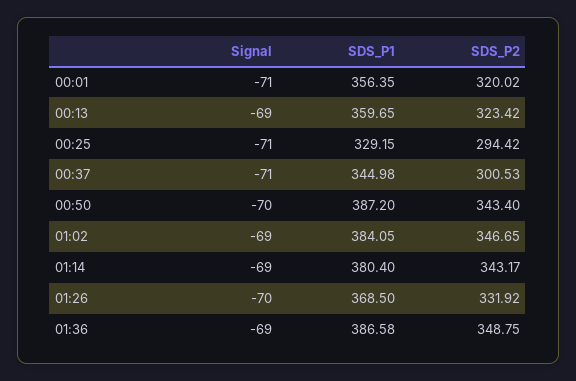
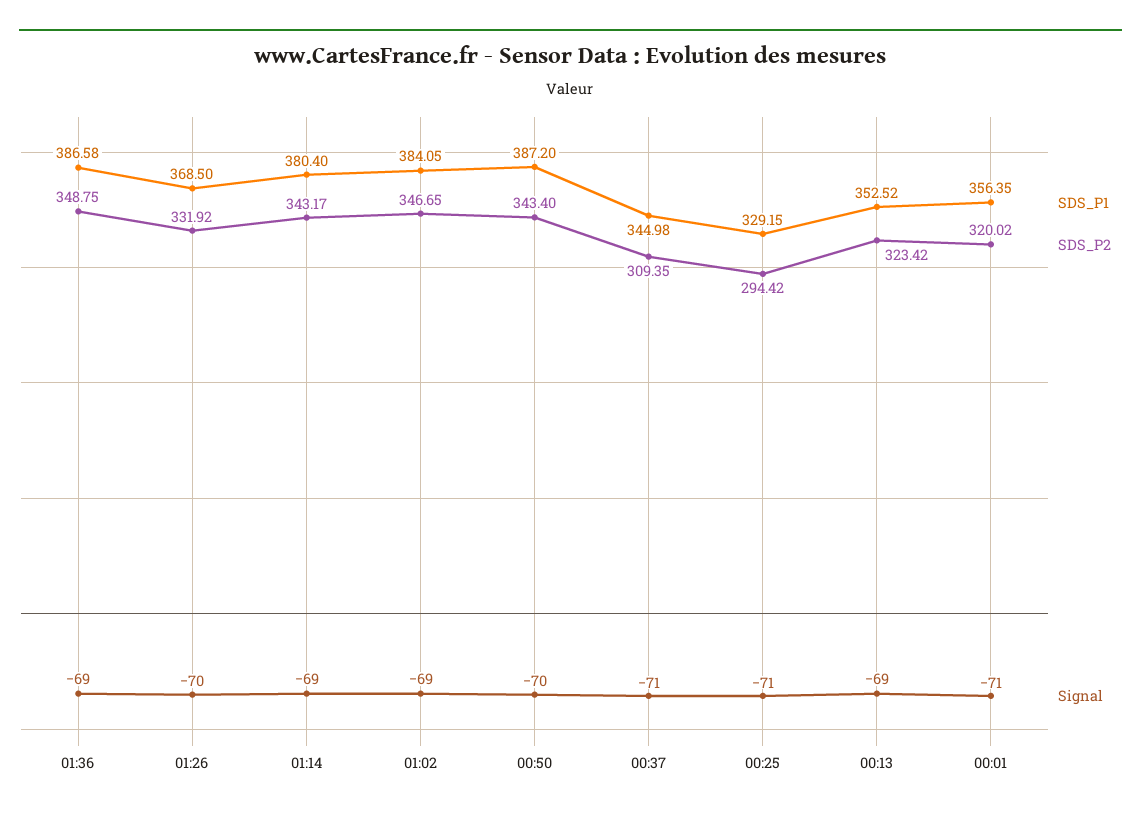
SDS_P1, 00:13: 359.65 -> 352.52
SDS_P2, 00:37: 300.53 -> 309.35

